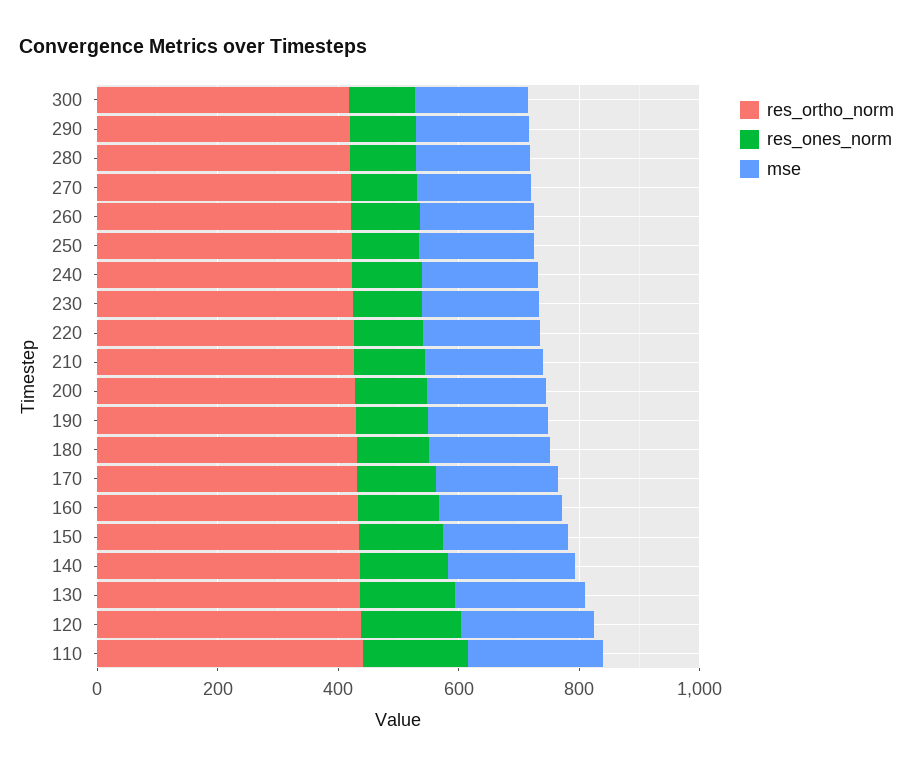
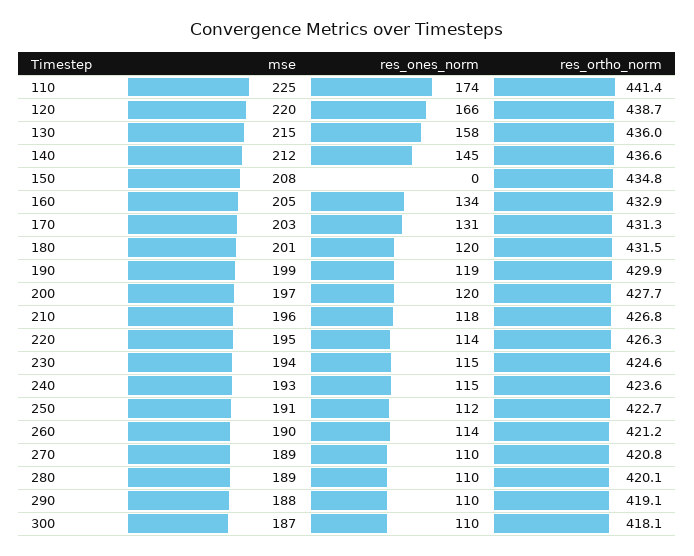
res_ones_norm, 150: 150 -> 0

